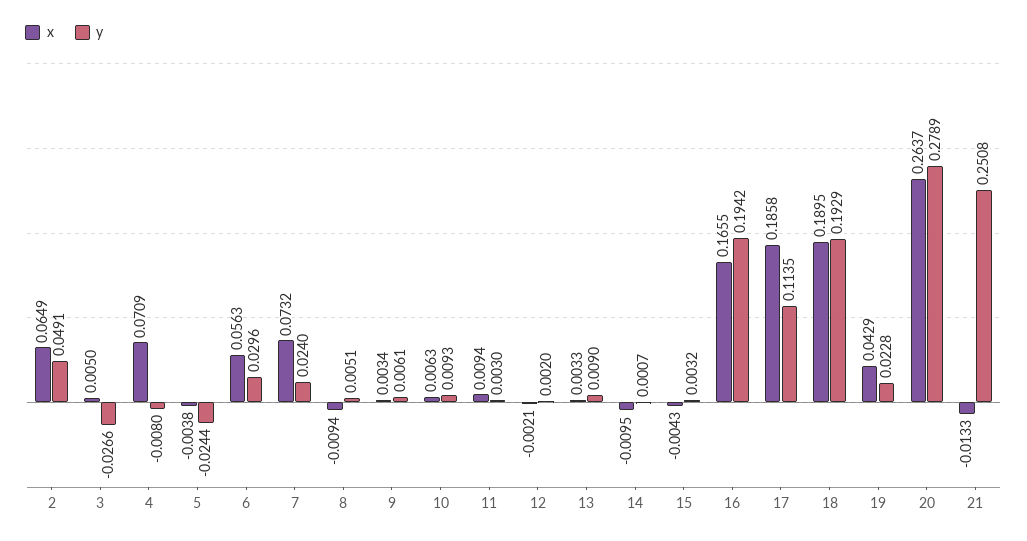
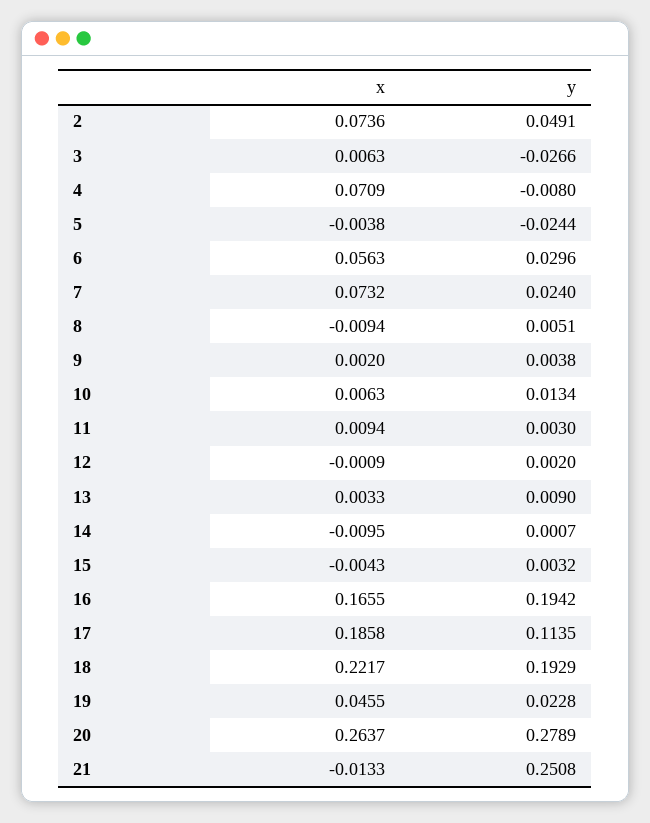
x, 2: 0.0649 -> 0.0736
x, 3: 0.005 -> 0.0063
x, 9: 0.0034 -> 0.002
y, 9: 0.0061 -> 0.0038
y, 10: 0.0093 -> 0.0134
x, 12: -0.0021 -> -0.0009
x, 18: 0.1895 -> 0.2217
x, 19: 0.0429 -> 0.0455

